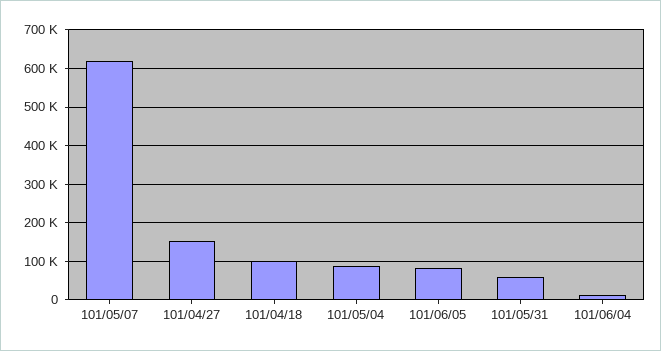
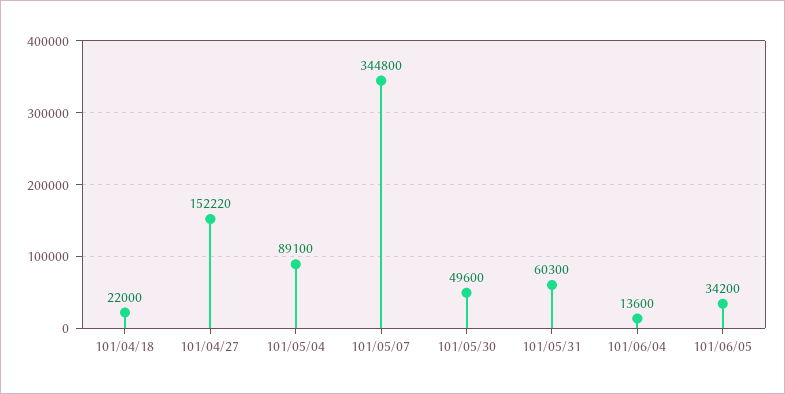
101/05/07: 620000 -> 344800
101/04/18: 100000 -> 22000
101/06/05: 80000 -> 34200
101/05/30: none -> 49600

